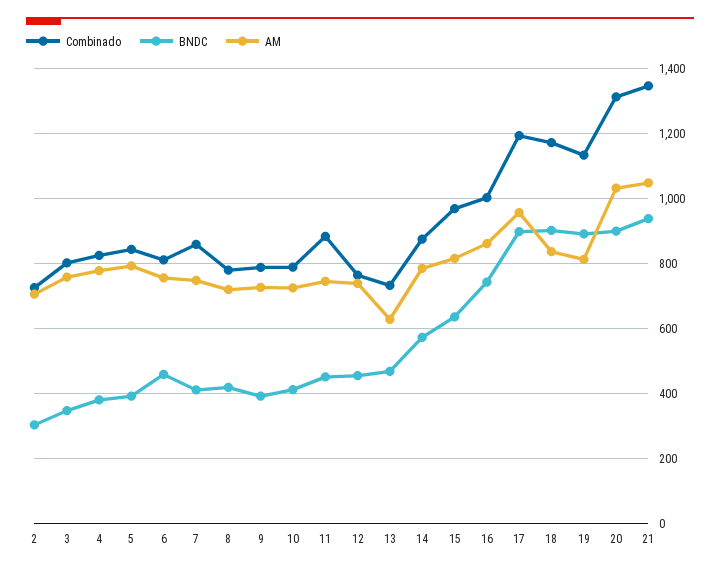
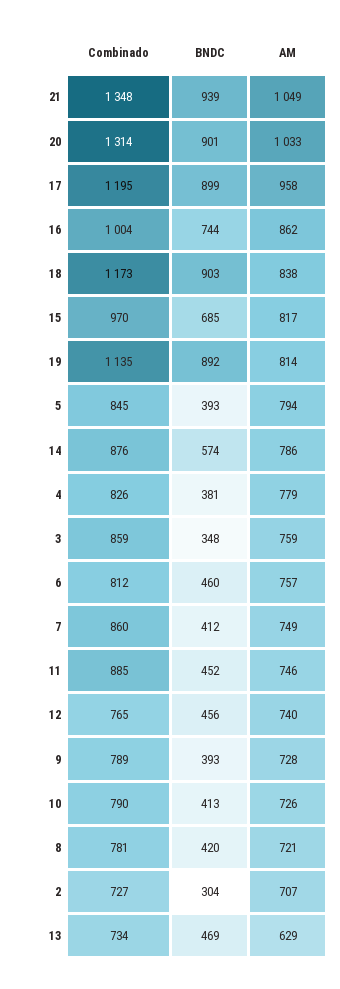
Combinado, 3: 800 -> 859
BNDC, 15: 640 -> 685

